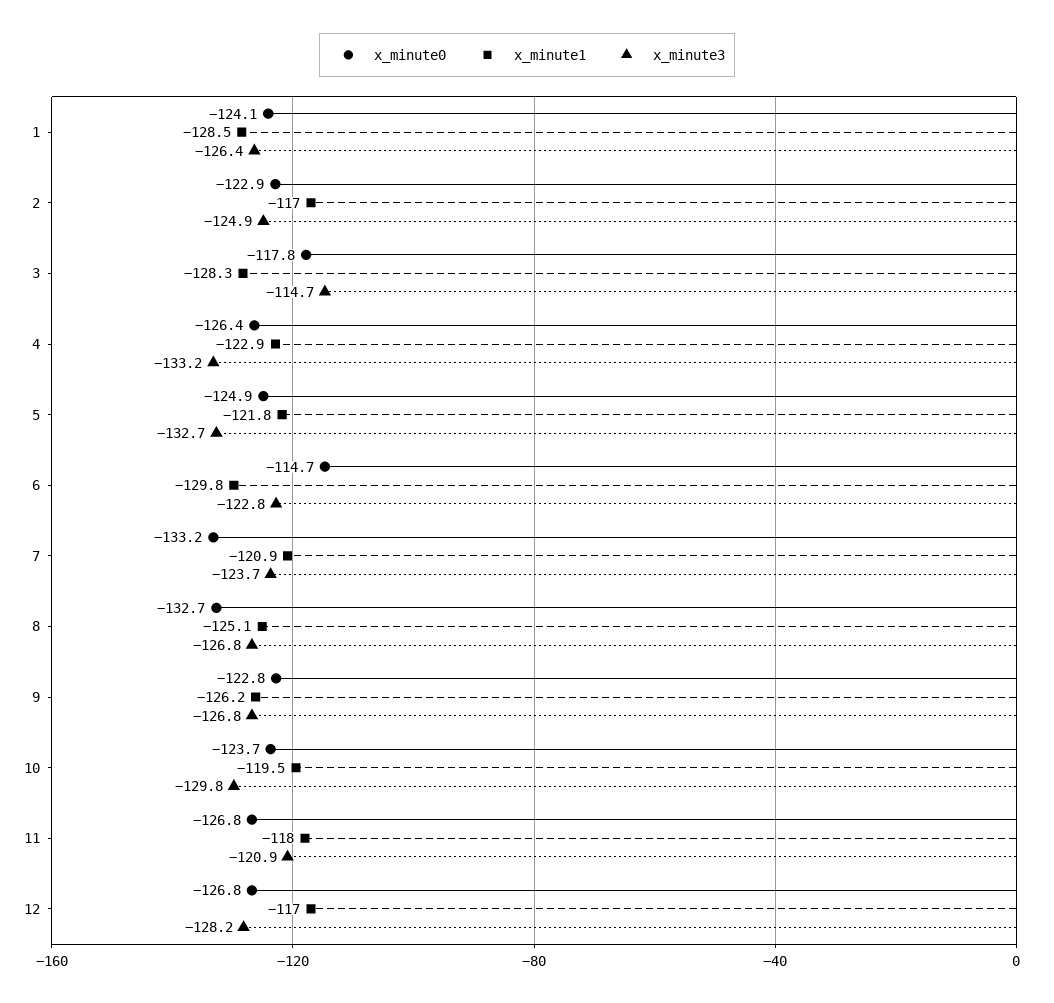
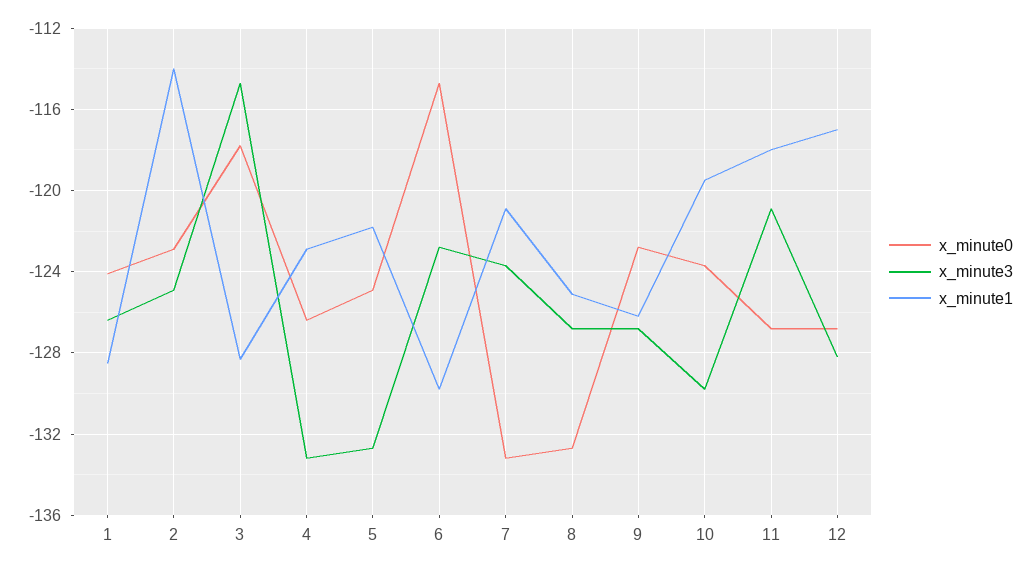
x_minute1, 2: -117 -> -114

